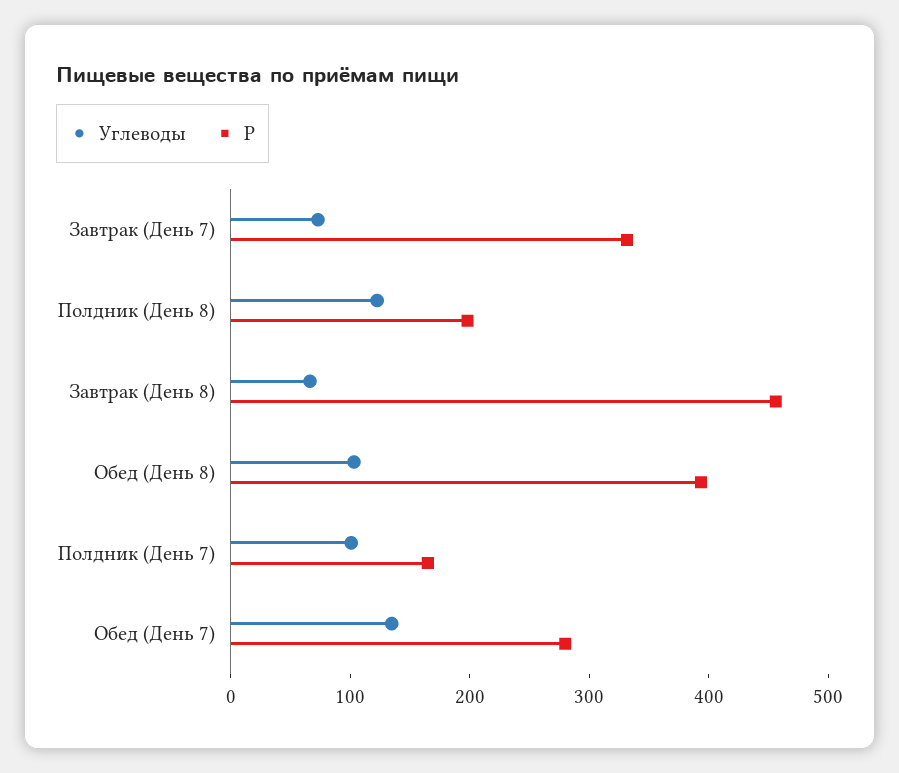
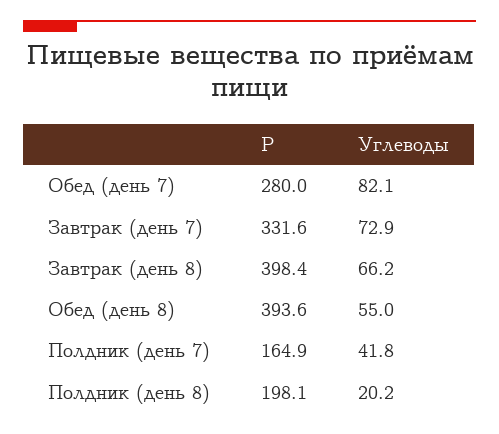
Углеводы, Полдник (День 8): 120 -> 20.2
P, Завтрак (День 8): 460 -> 398.4
Углеводы, Обед (День 8): 100 -> 55
Углеводы, Полдник (День 7): 100 -> 41.8
Углеводы, Обед (День 7): 140 -> 82.1

